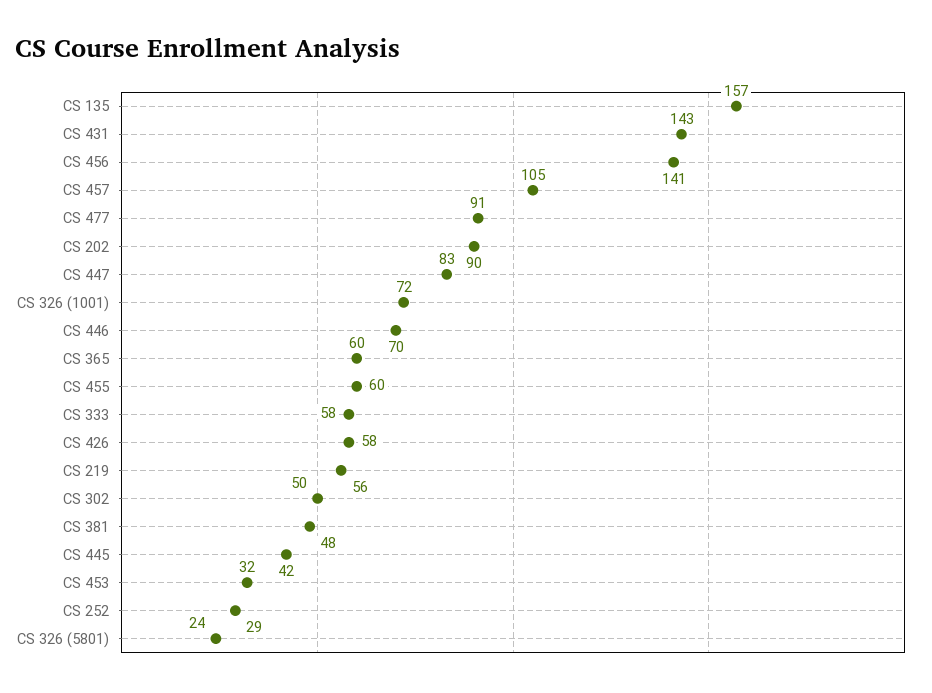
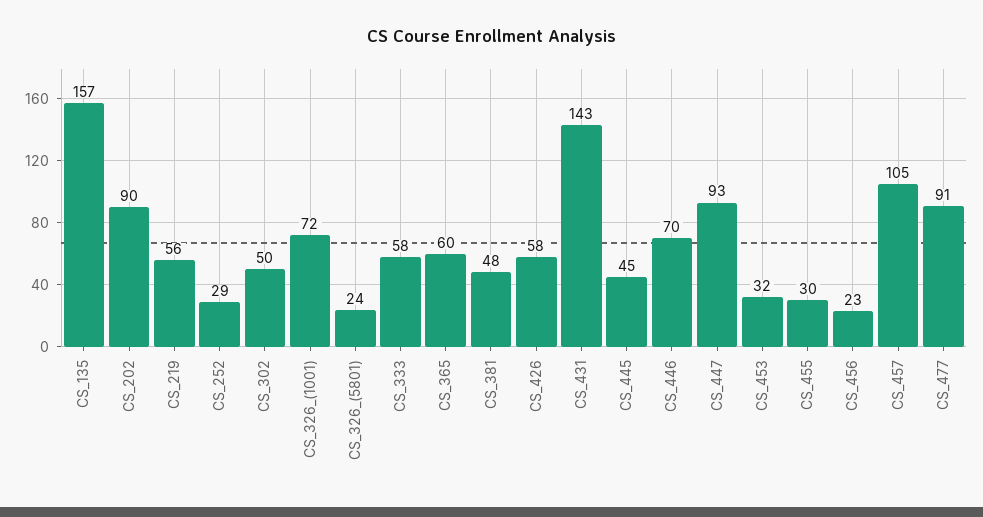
CS 456: 141 -> 23
CS 447: 83 -> 93
CS 455: 60 -> 30
CS 445: 42 -> 45

